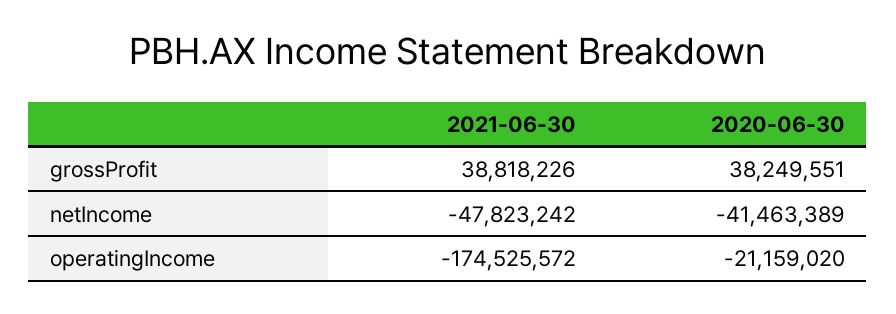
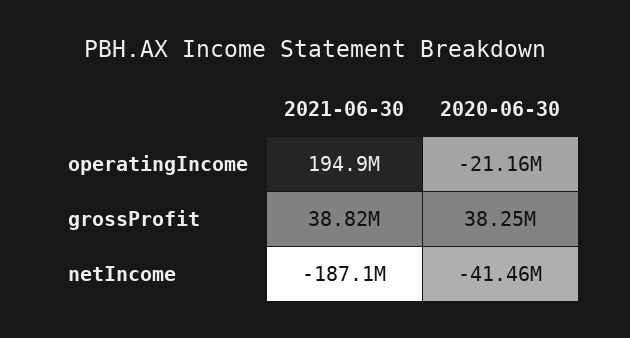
2021-06-30, netIncome: -47823242 -> -187100000
2021-06-30, operatingIncome: -174525572 -> 194900000

